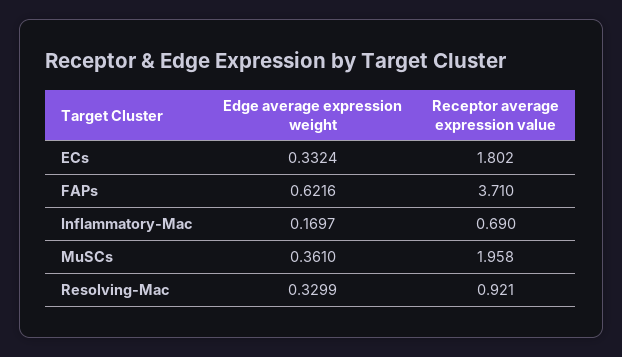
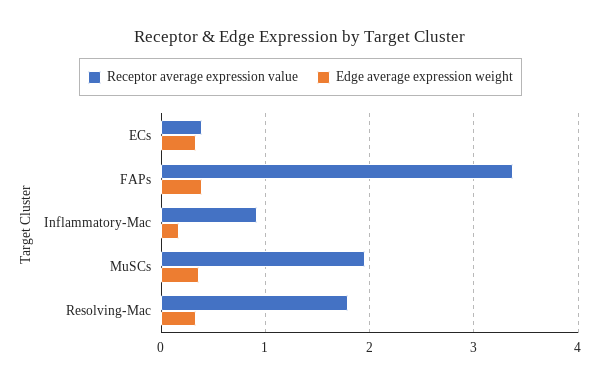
Receptor average expression value, ECs: 1.802 -> 0.4
Edge average expression weight, FAPs: 0.6216 -> 0.4
Receptor average expression value, FAPs: 3.71 -> 3.4
Receptor average expression value, Inflammatory-Mac: 0.69 -> 0.9
Receptor average expression value, Resolving-Mac: 0.921 -> 1.8

